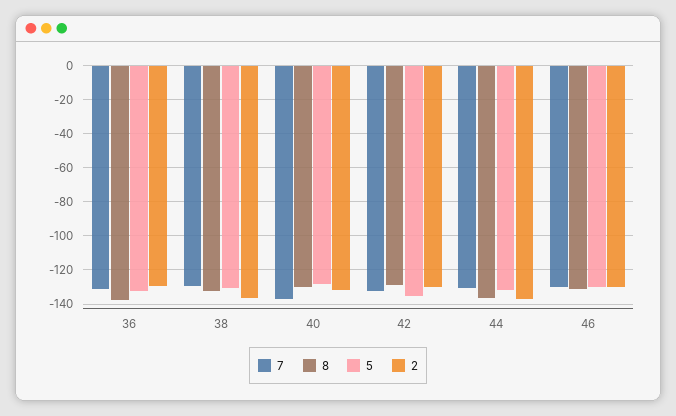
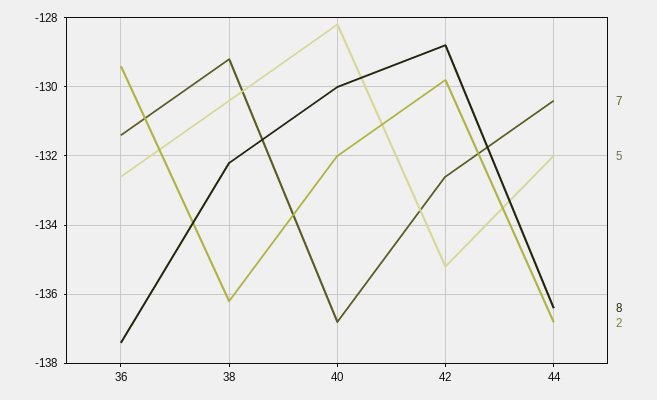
7, 46: -130 -> none
8, 46: -130 -> none
5, 46: -130 -> none
2, 46: -130 -> none

